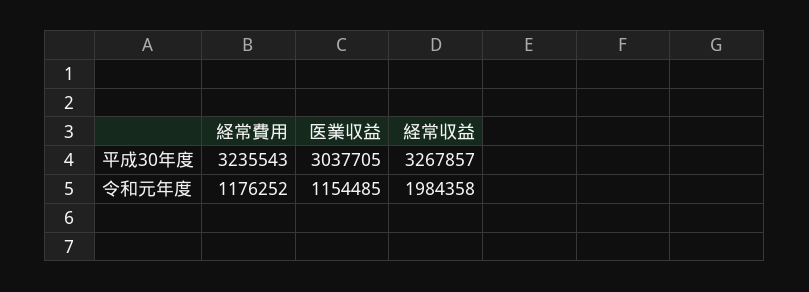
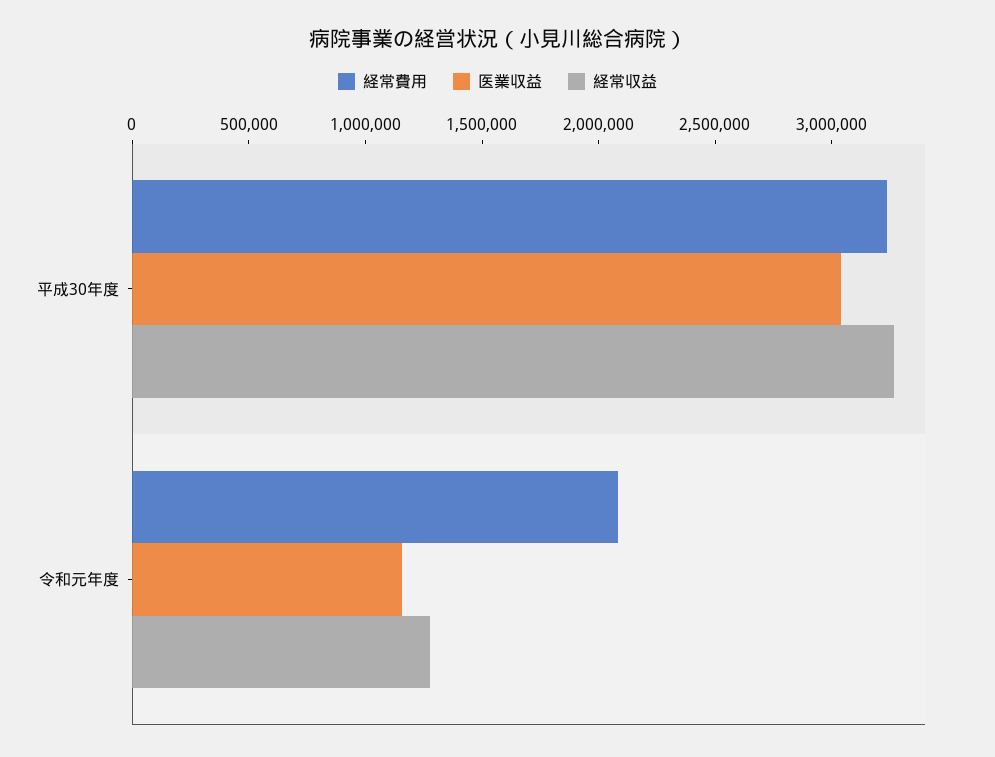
経常費用, 令和元年度: 1176252 -> 2100000
経常収益, 令和元年度: 1984358 -> 1300000

